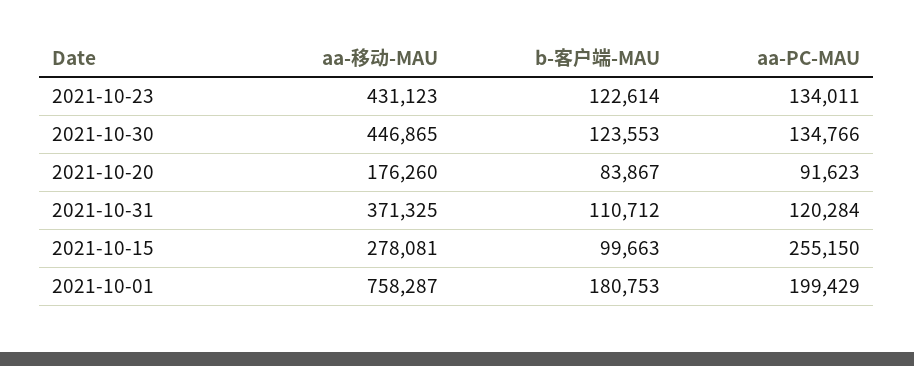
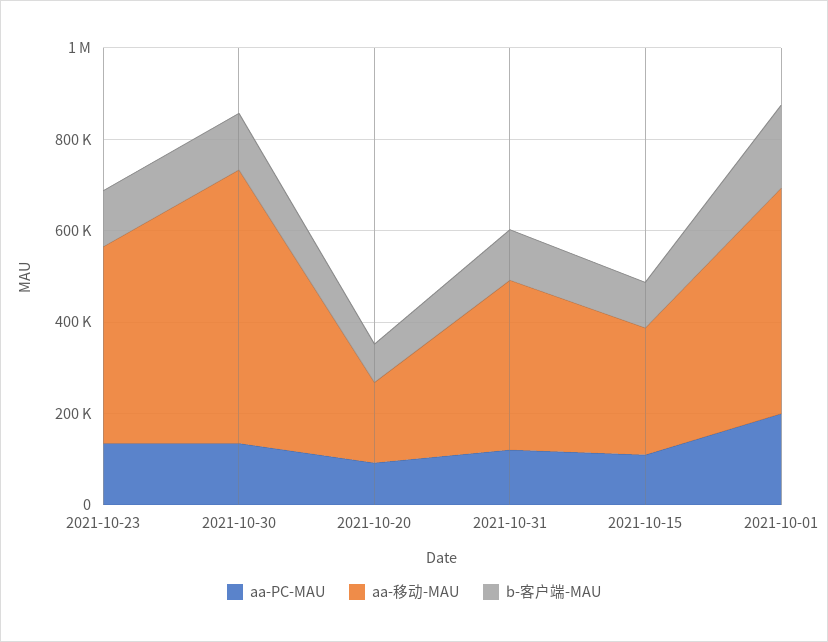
aa-移动-MAU, 2021-10-30: 446865 -> 600000
aa-PC-MAU, 2021-10-15: 255150 -> 100000
aa-移动-MAU, 2021-10-01: 758287 -> 500000

